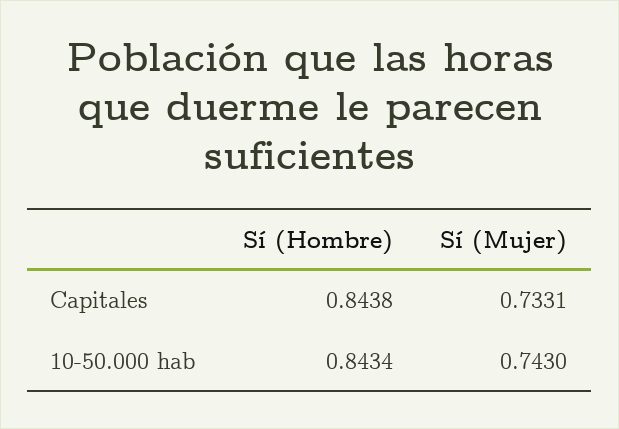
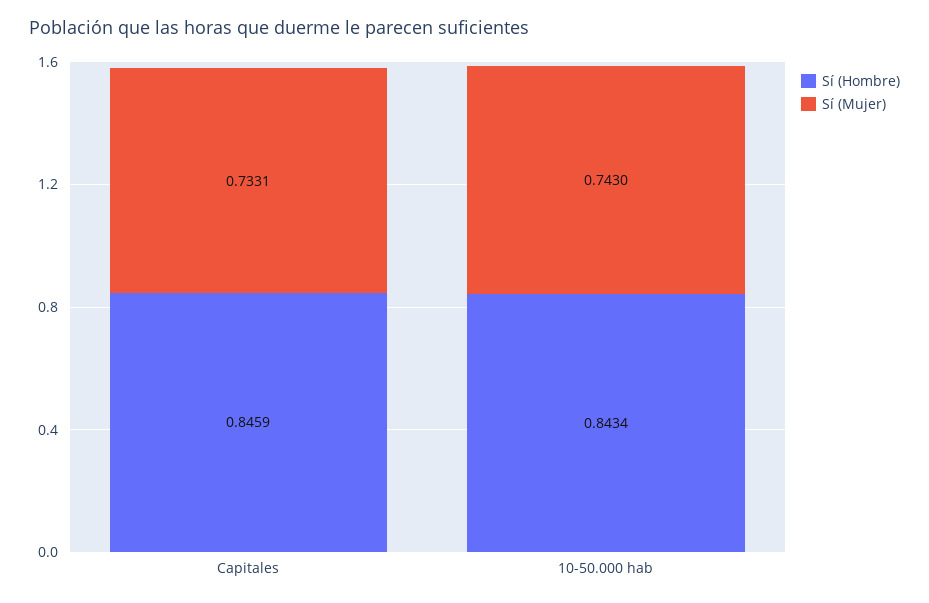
Sí (Hombre), Capitales: 0.8438 -> 0.8459

